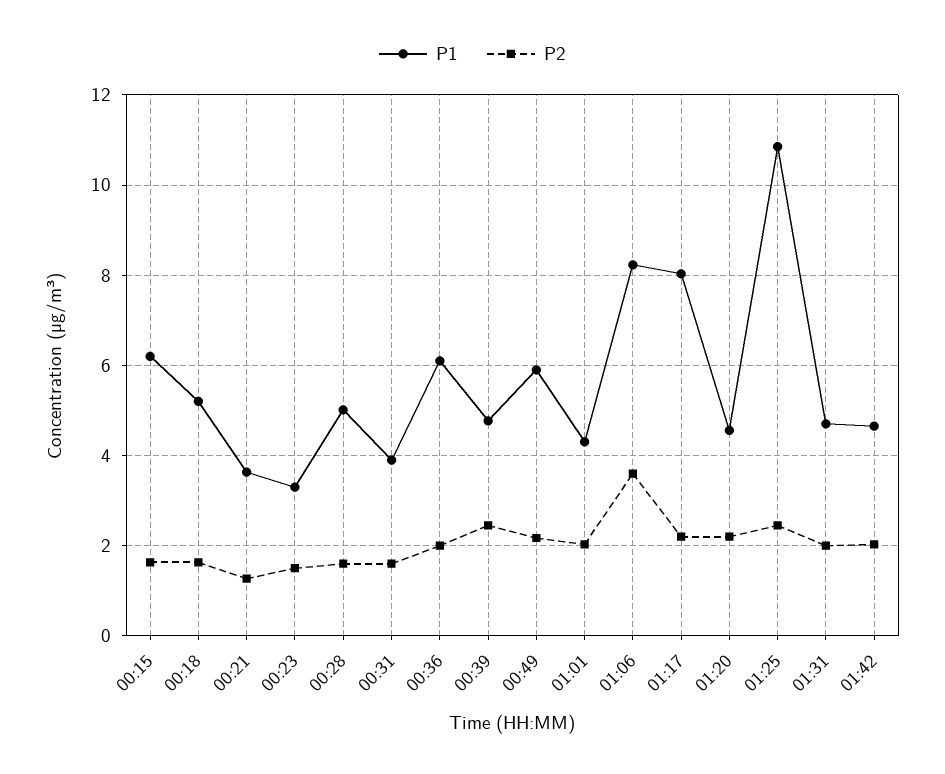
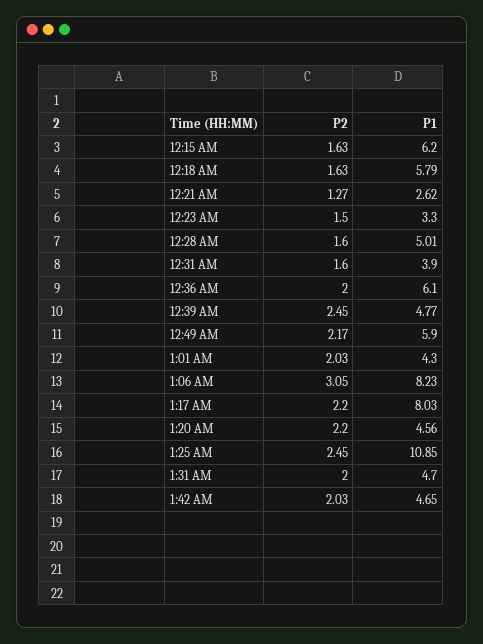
P1, 00:18: 5.2 -> 5.79
P1, 00:21: 3.6 -> 2.62
P2, 01:06: 3.6 -> 3.05

